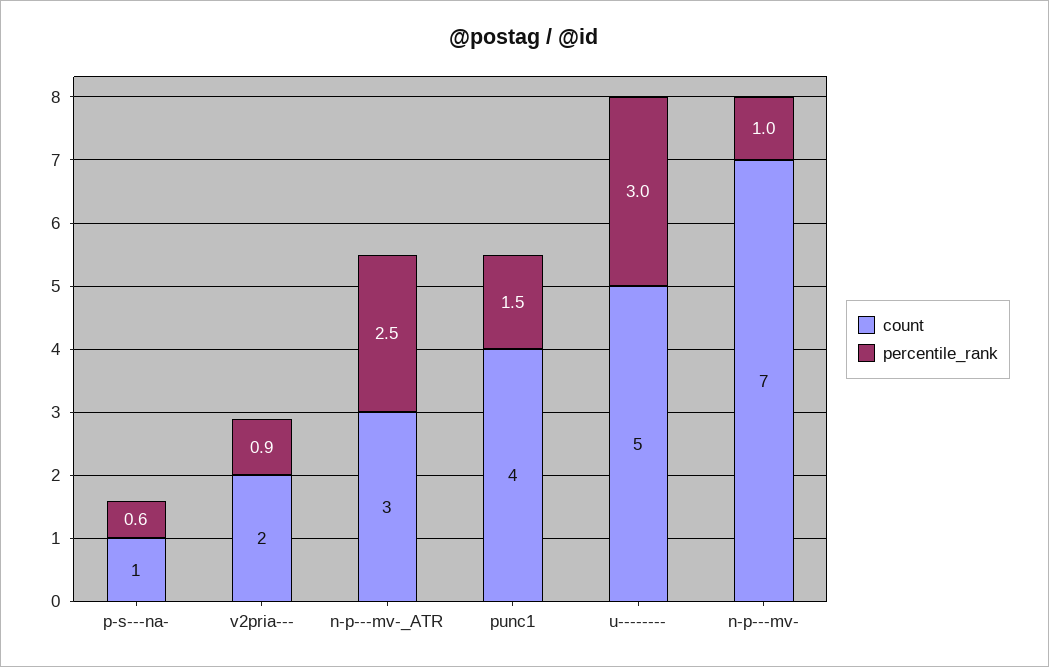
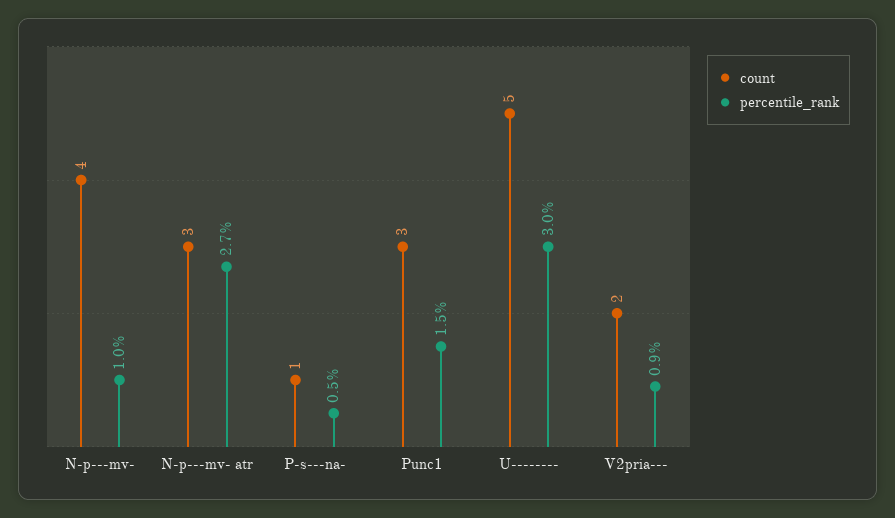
percentile_rank, p-s---na-: 0.6 -> 0.5
percentile_rank, n-p---mv-_ATR: 2.5 -> 2.7
count, punc1: 4 -> 3
count, n-p---mv-: 7 -> 4

